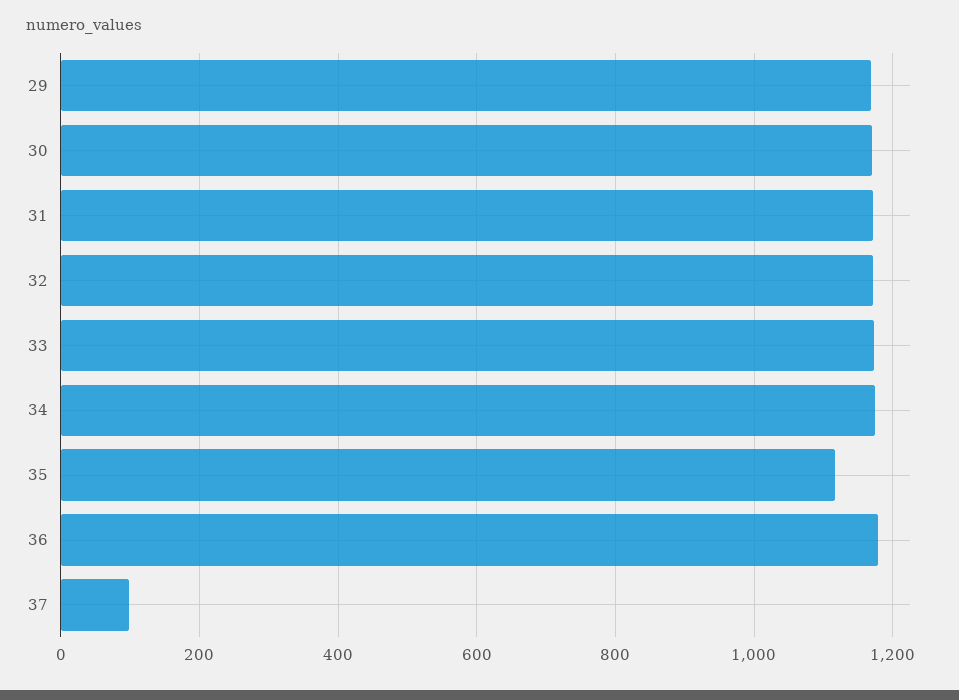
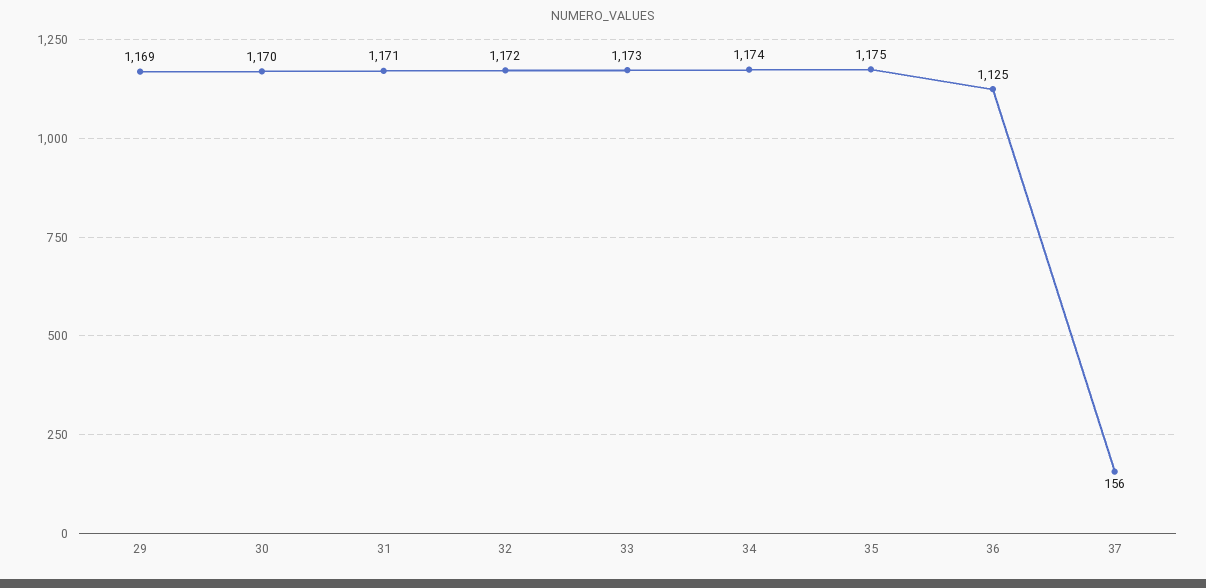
35: 1120 -> 1175
36: 1180 -> 1125
37: 100 -> 156

